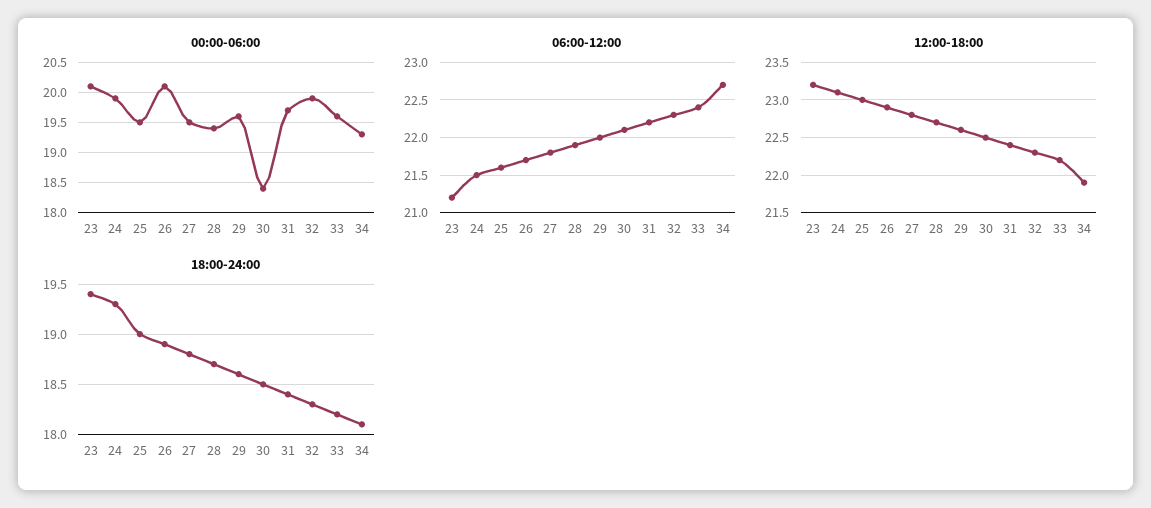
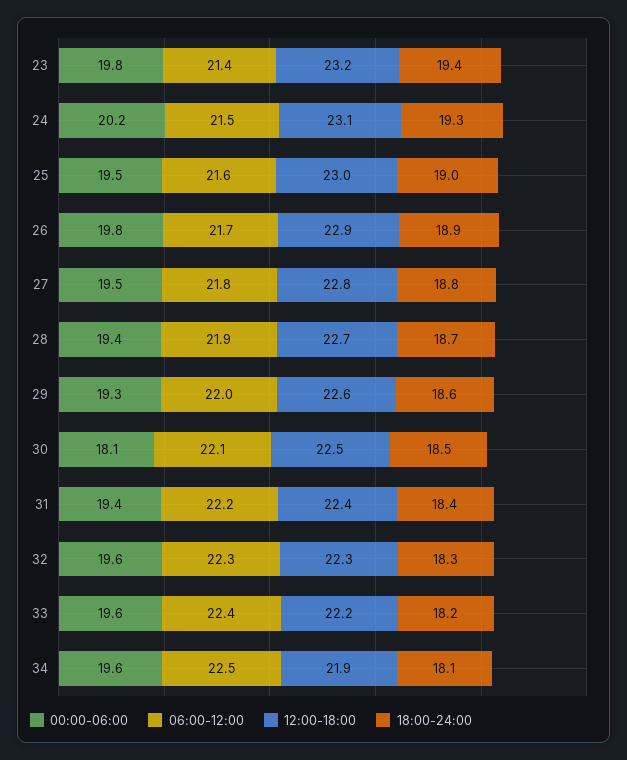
00:00-06:00, 23: 20.1 -> 19.8
00:00-06:00, 24: 19.9 -> 20.2
00:00-06:00, 26: 20.1 -> 19.8
00:00-06:00, 29: 19.6 -> 19.3
00:00-06:00, 30: 18.4 -> 18.1
00:00-06:00, 31: 19.7 -> 19.4
00:00-06:00, 32: 19.9 -> 19.6
00:00-06:00, 34: 19.3 -> 19.6
06:00-12:00, 23: 21.2 -> 21.4
06:00-12:00, 34: 22.7 -> 22.5

